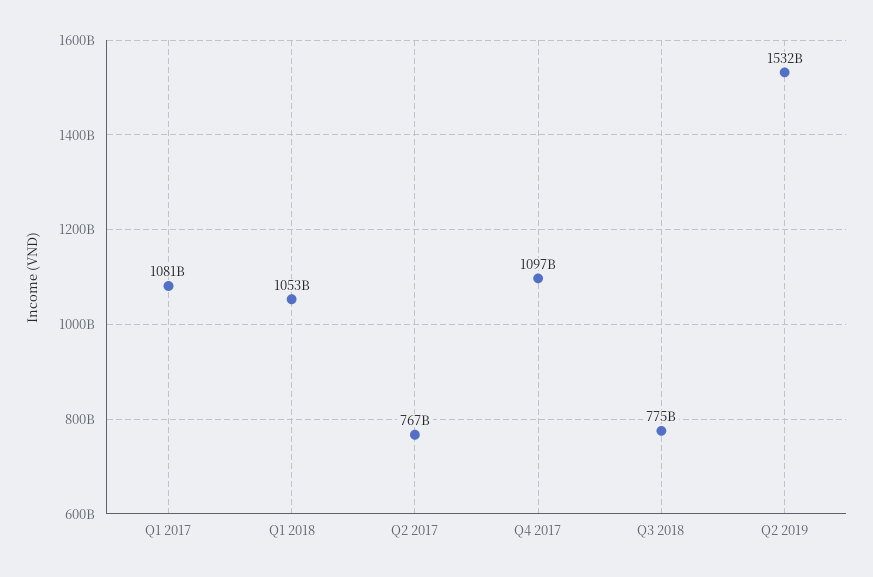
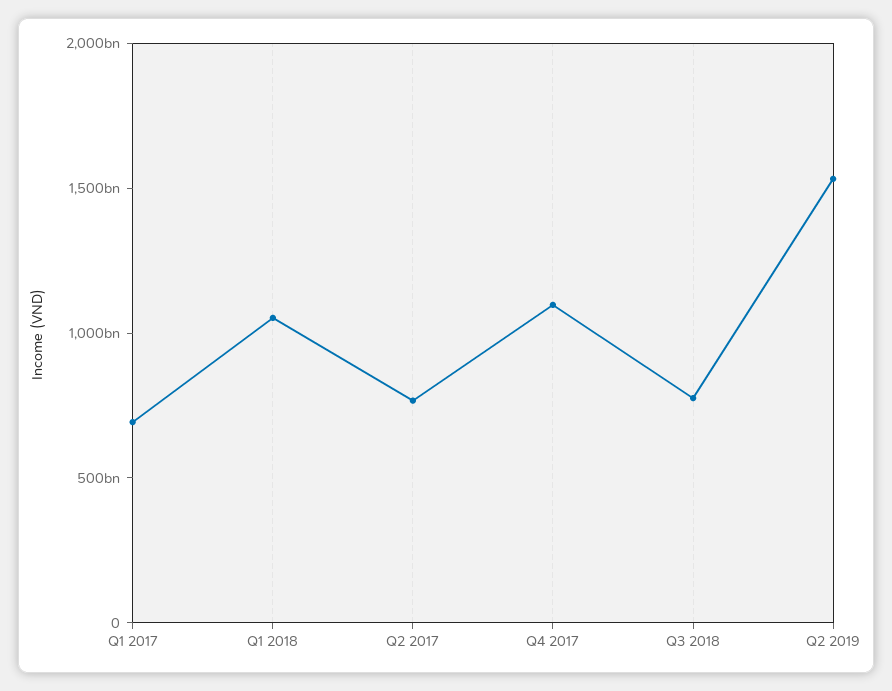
Q1 2017: 1081000000000 -> 700000000000

